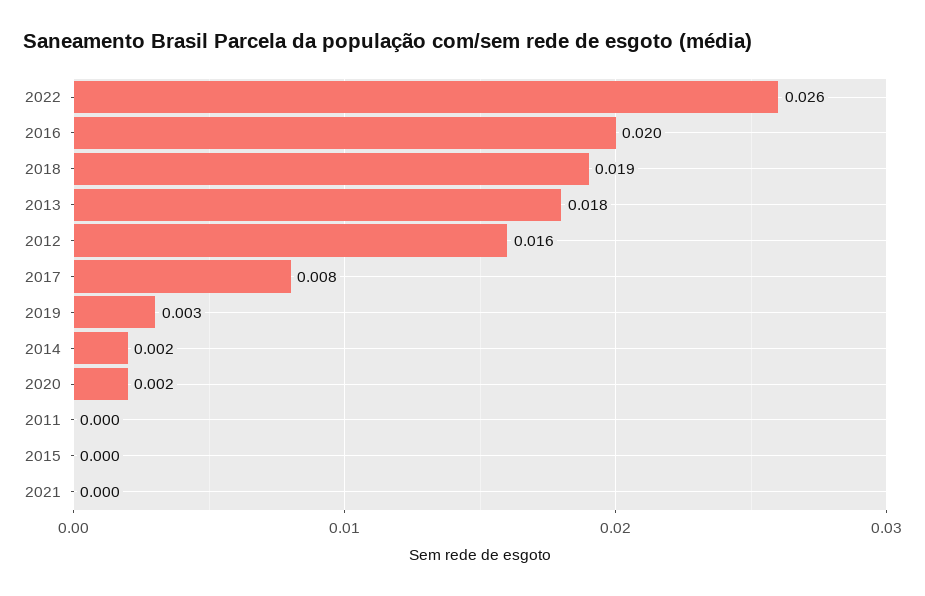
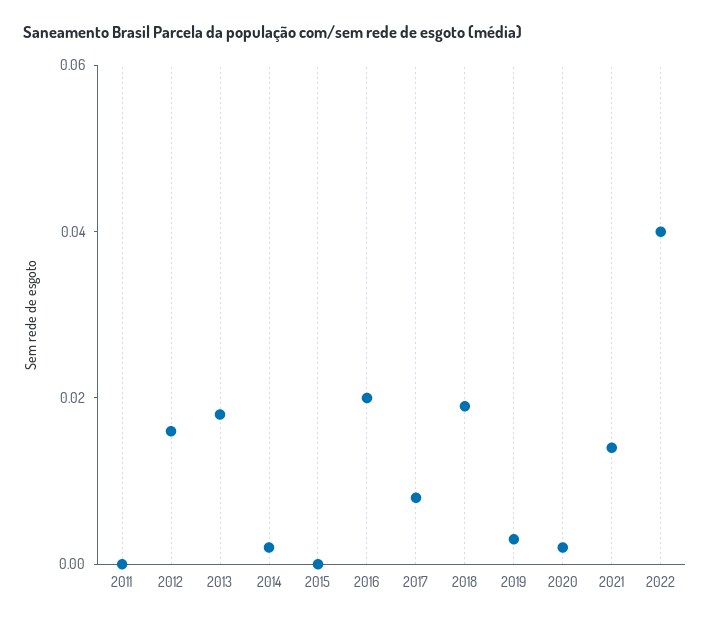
2022: 0.026 -> 0.04
2021: 0 -> 0.015

